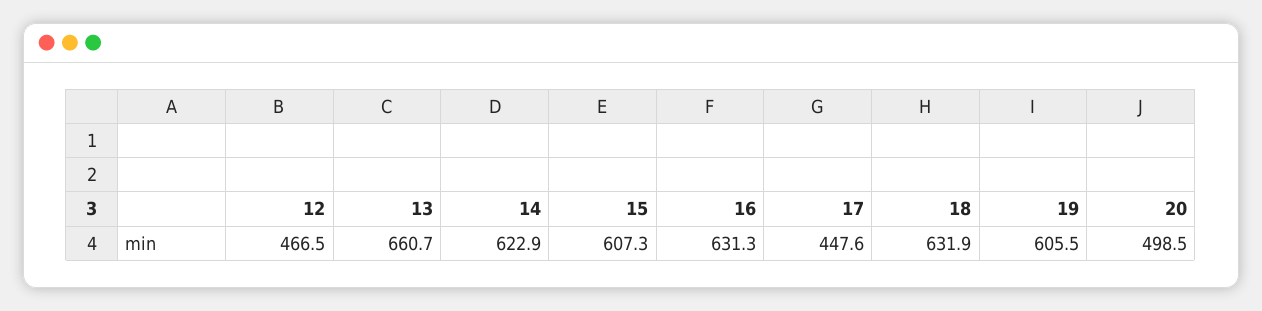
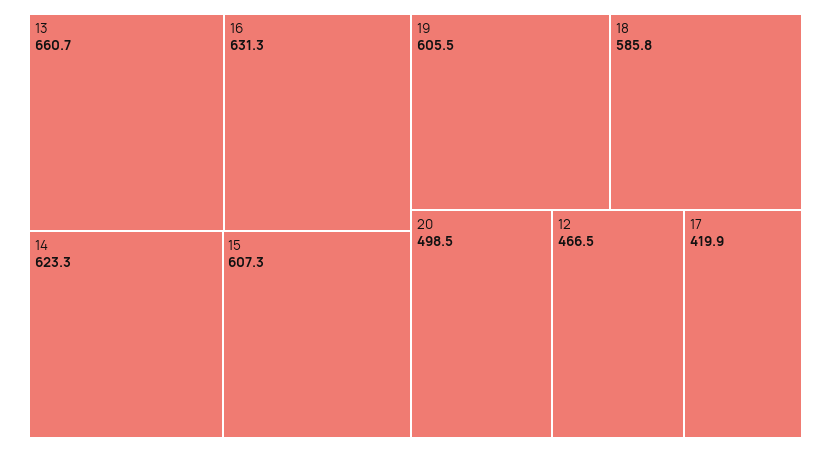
14: 622.9 -> 623.3
17: 447.6 -> 419.9
18: 631.9 -> 585.8

